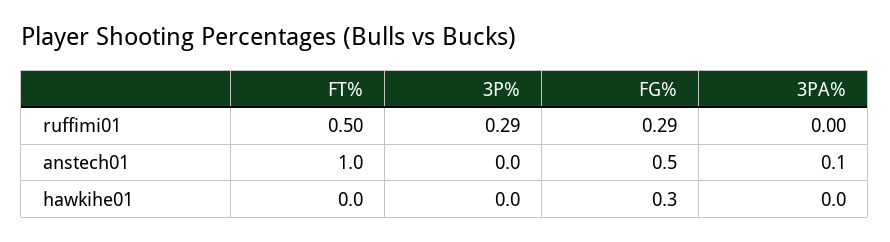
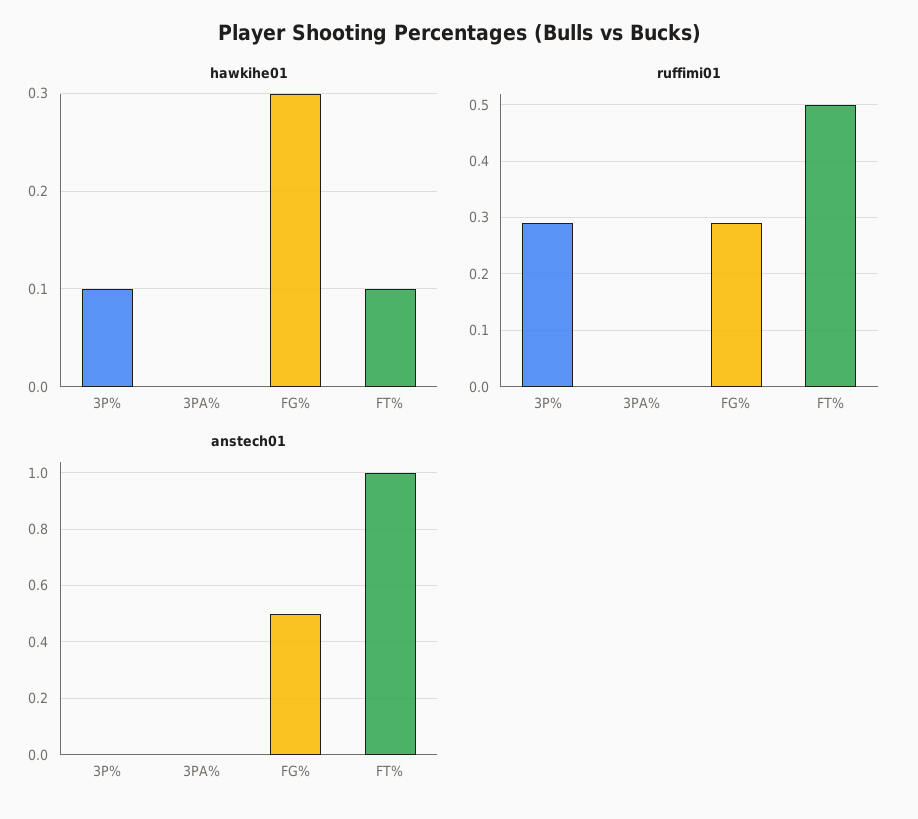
anstech01, 3PA%: 0.1 -> 0
hawkihe01, FT%: 0 -> 0.1
hawkihe01, 3P%: 0 -> 0.1

